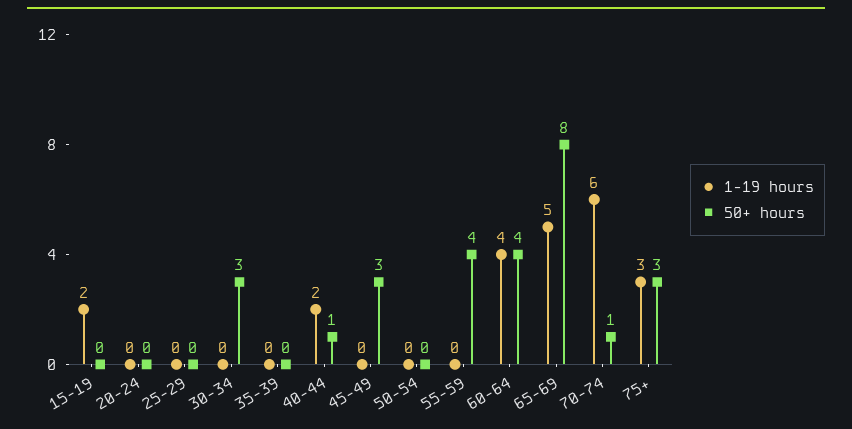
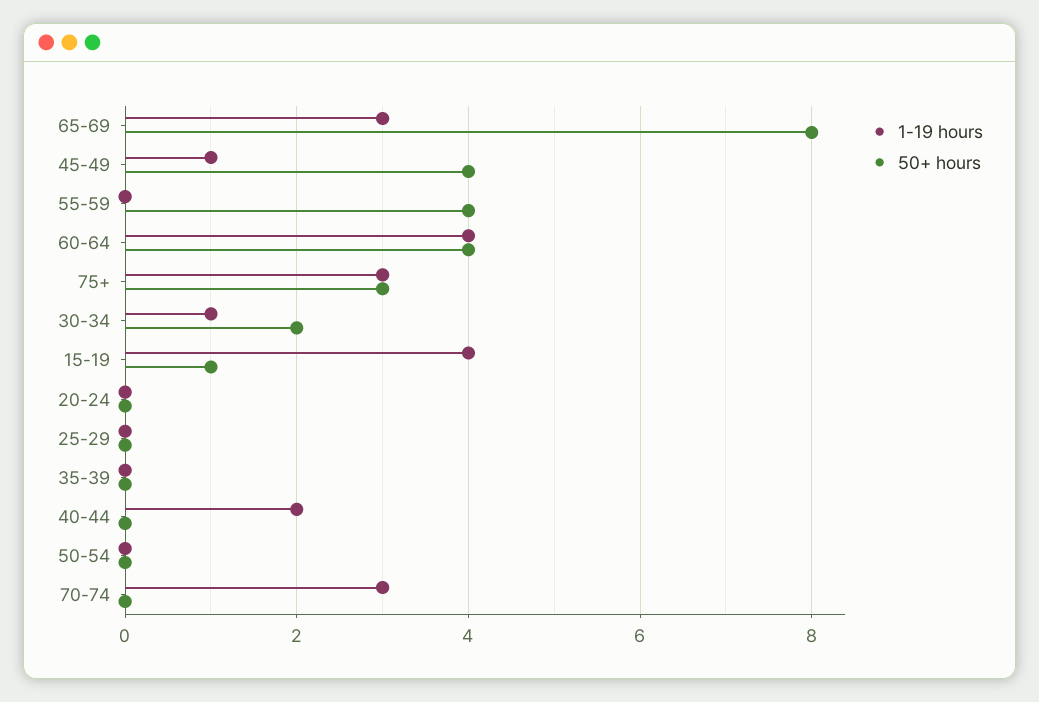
1-19 hours, 15-19: 2 -> 4
50+ hours, 15-19: 0 -> 1
1-19 hours, 30-34: 0 -> 1
50+ hours, 30-34: 3 -> 2
50+ hours, 40-44: 1 -> 0
1-19 hours, 45-49: 0 -> 1
50+ hours, 45-49: 3 -> 4
1-19 hours, 65-69: 5 -> 3
1-19 hours, 70-74: 6 -> 3
50+ hours, 70-74: 1 -> 0

